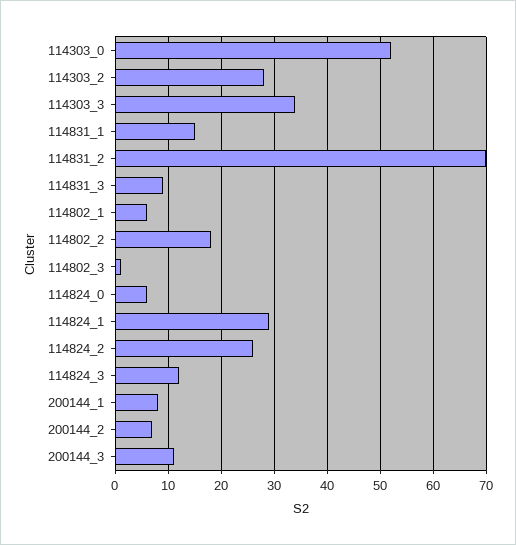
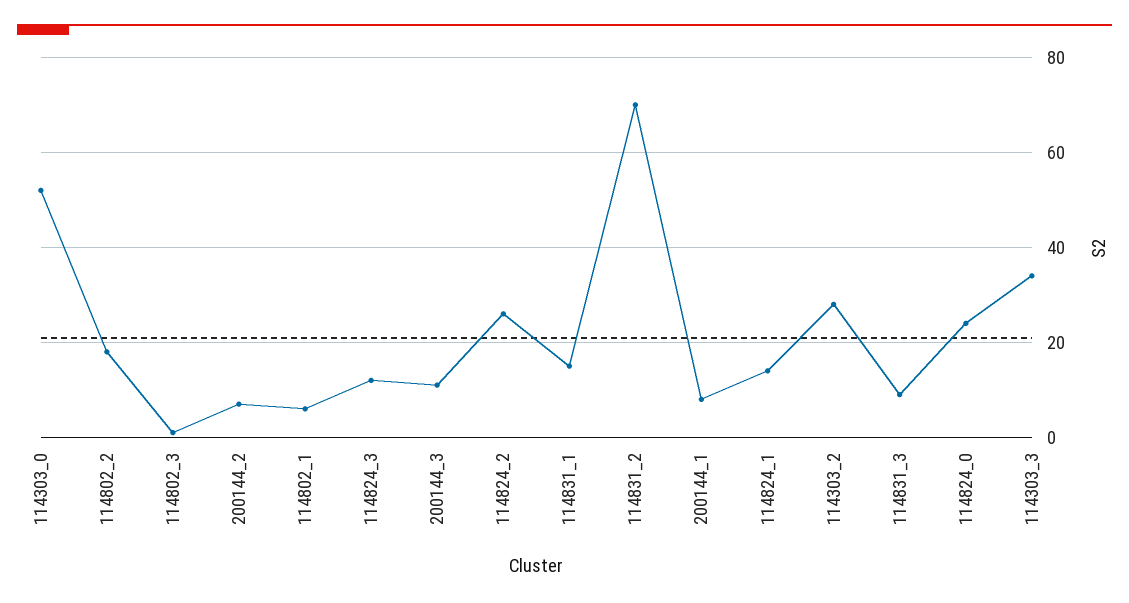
114824_0: 5 -> 25
114824_1: 30 -> 15

